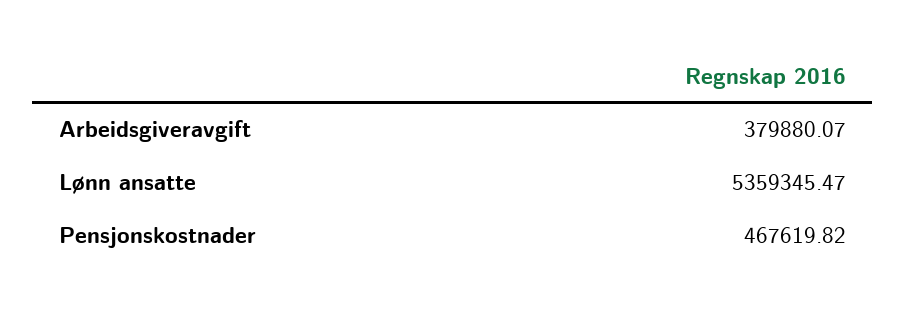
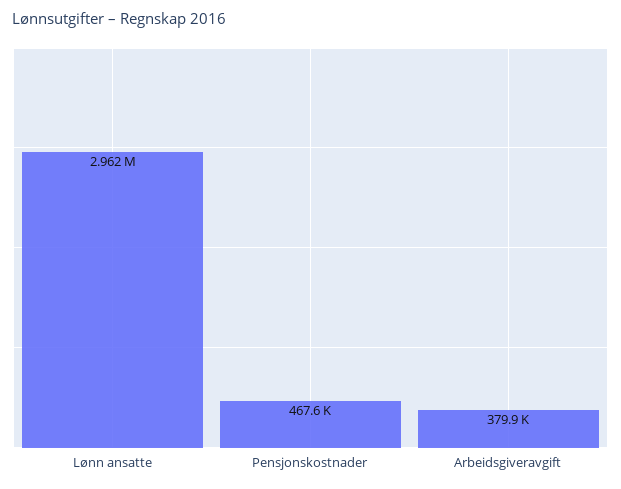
Lønn ansatte: 5359345.47 -> 2962000

